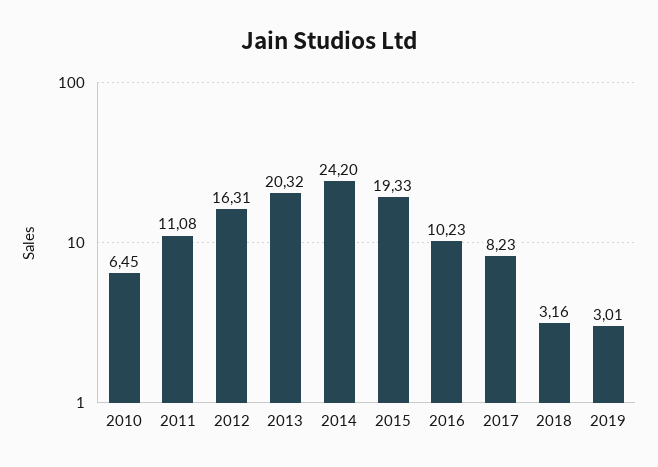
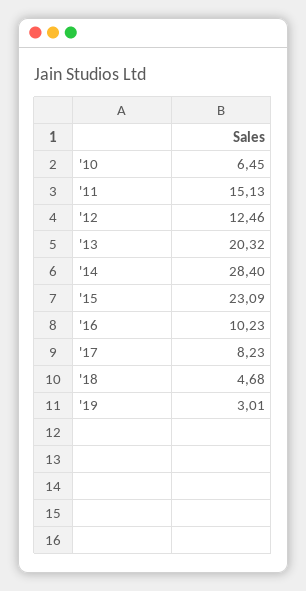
2011: 11.08 -> 15.13
2012: 16.31 -> 12.46
2014: 24.2 -> 28.4
2015: 19.33 -> 23.09
2018: 3.16 -> 4.68

